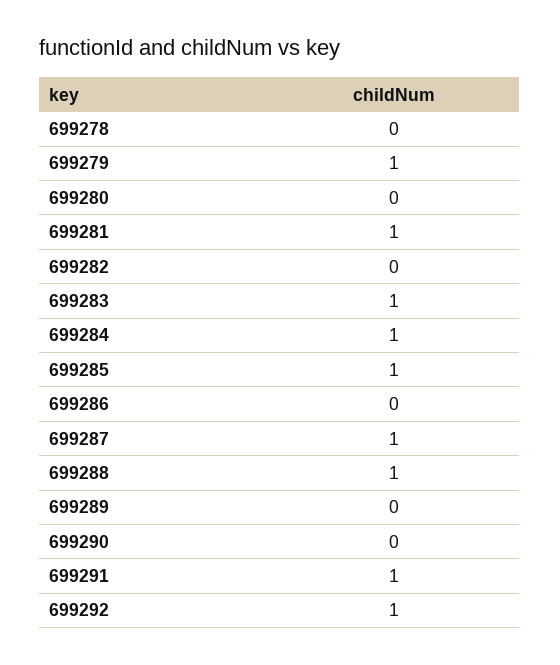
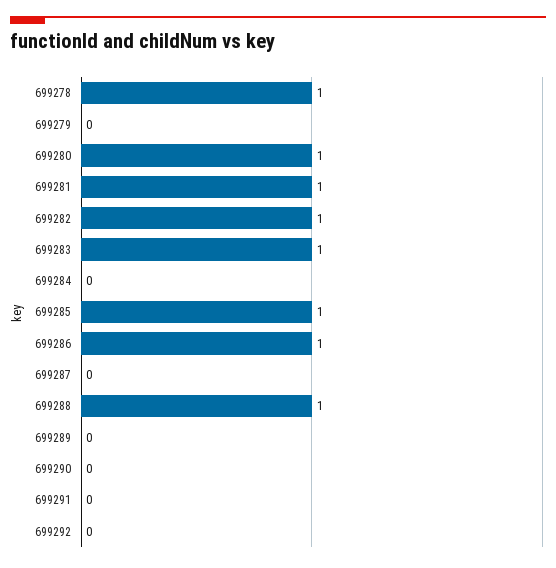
699278: 0 -> 1
699279: 1 -> 0
699280: 0 -> 1
699282: 0 -> 1
699284: 1 -> 0
699286: 0 -> 1
699287: 1 -> 0
699291: 1 -> 0
699292: 1 -> 0

